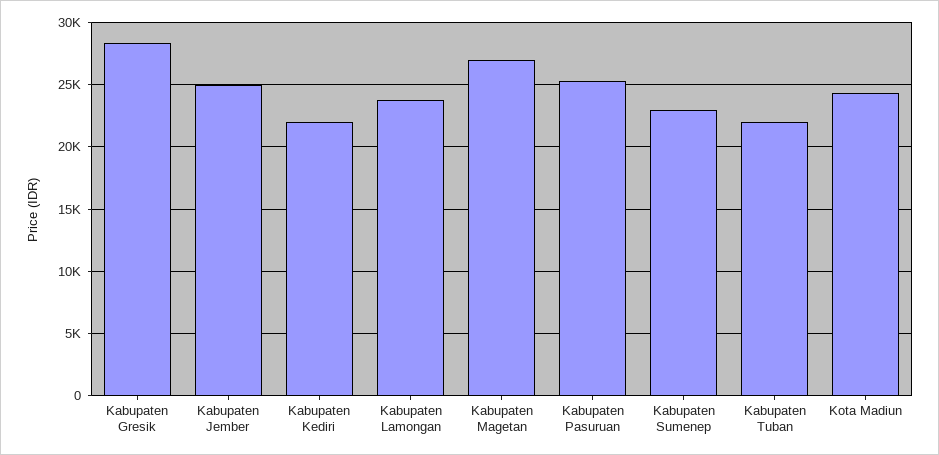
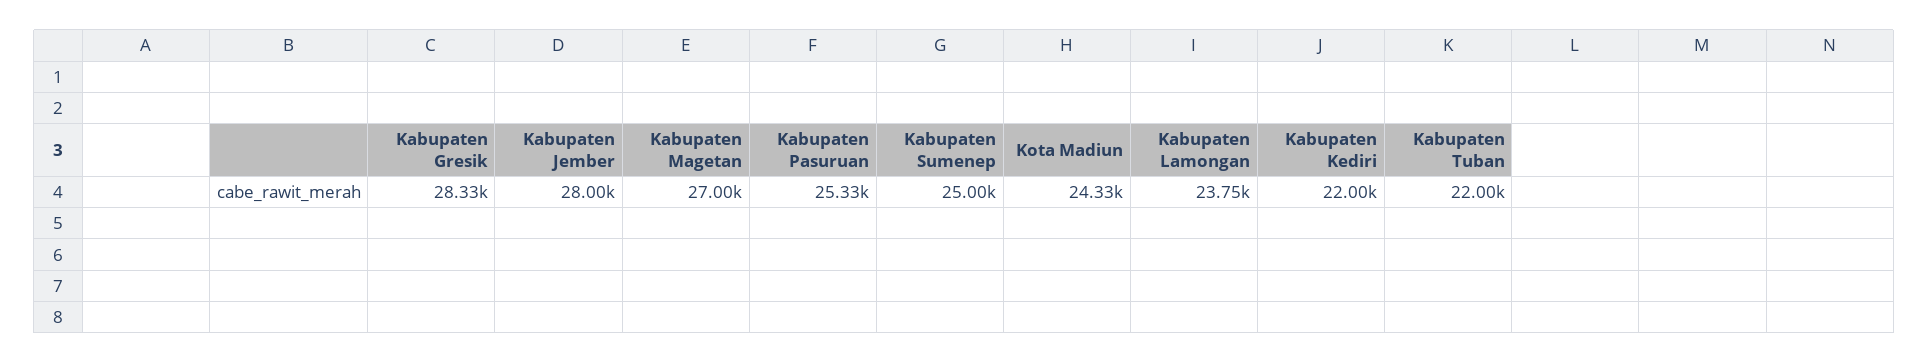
Kabupaten Jember: 25000 -> 28000
Kabupaten Sumenep: 23000 -> 25000

